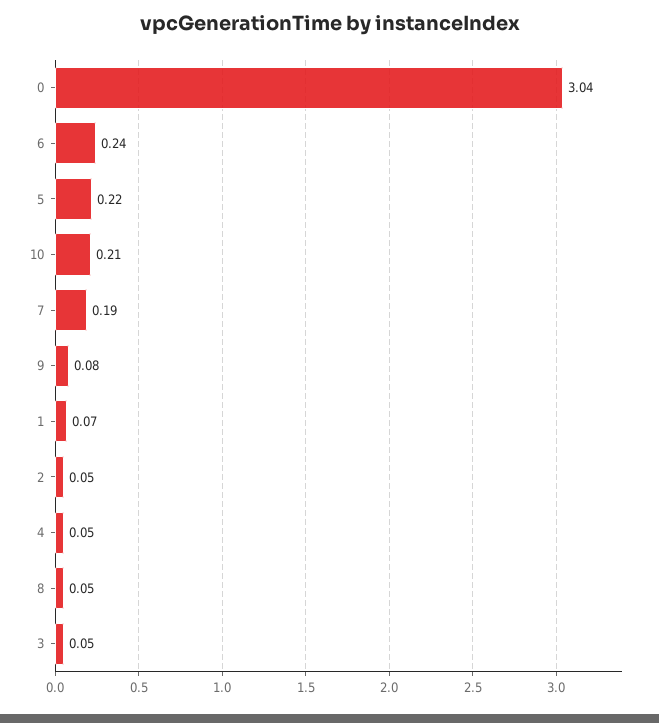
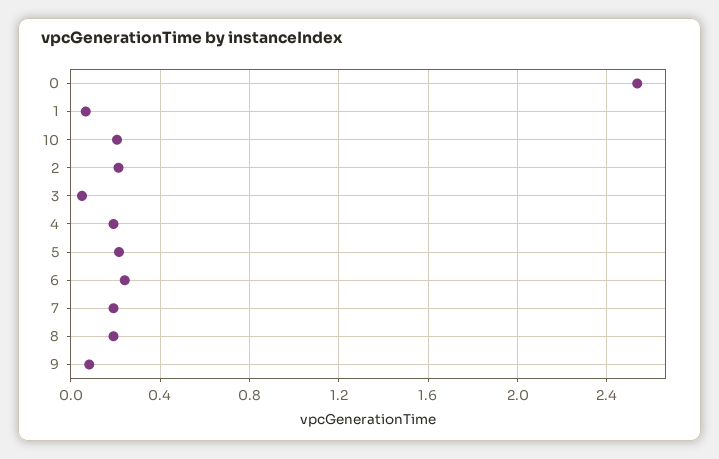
0: 3.04 -> 2.55
2: 0.05 -> 0.2
4: 0.05 -> 0.2
8: 0.05 -> 0.2

